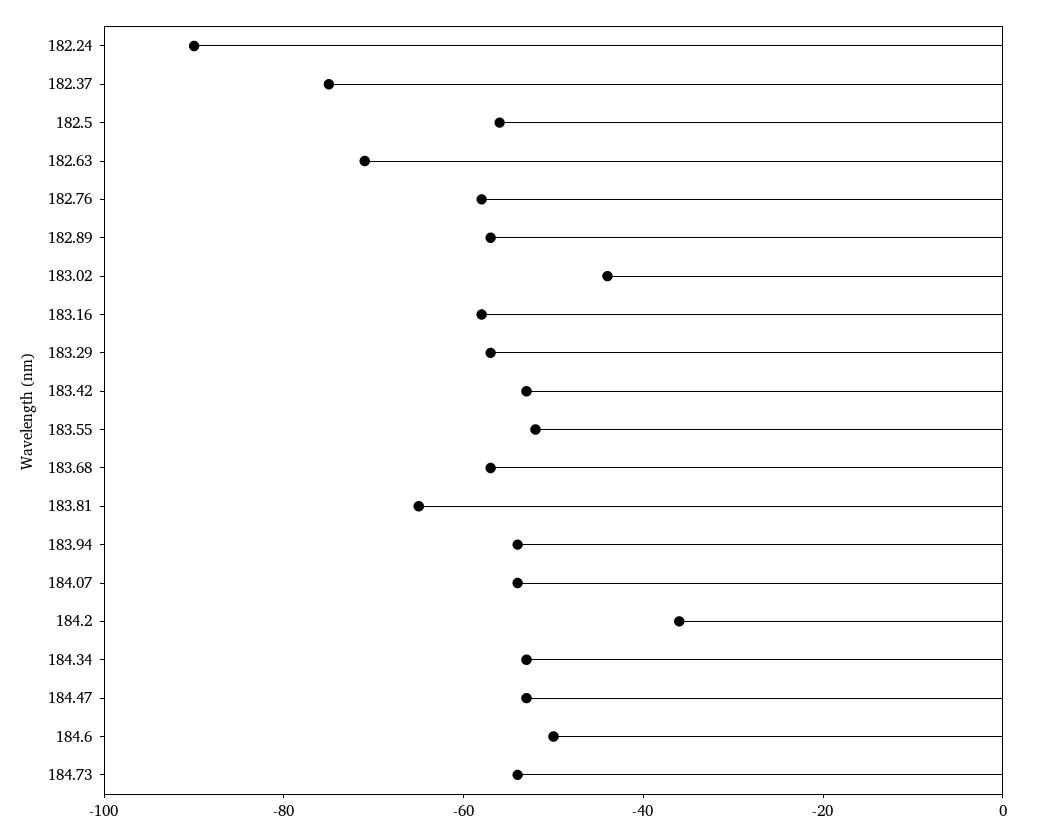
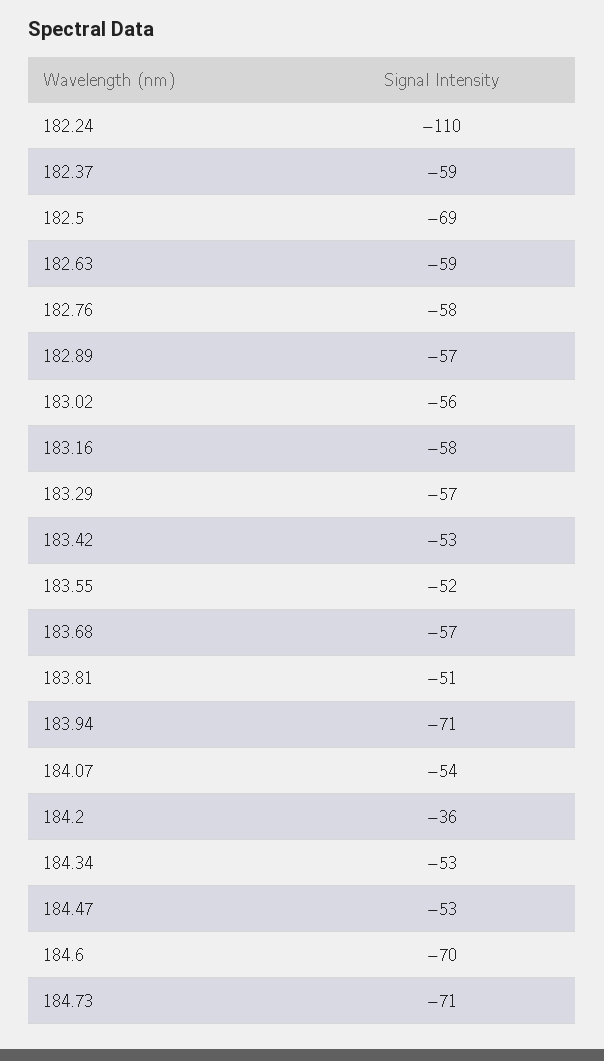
182.24: -90 -> -110
182.37: -75 -> -59
182.5: -55 -> -69
182.63: -70 -> -59
183.02: -45 -> -56
183.81: -65 -> -51
183.94: -55 -> -71
184.6: -50 -> -70
184.73: -55 -> -71

